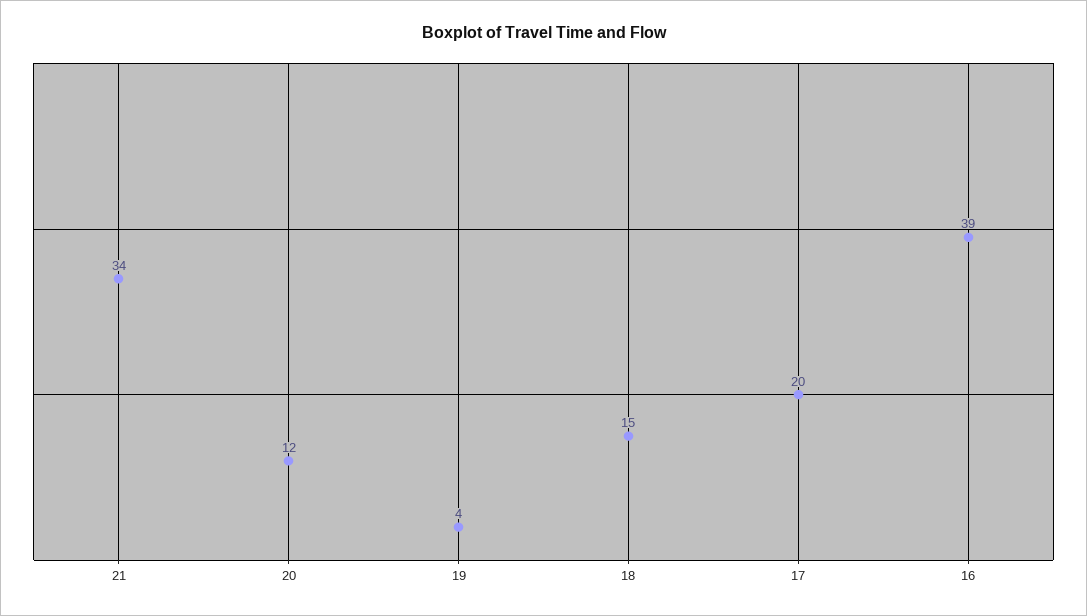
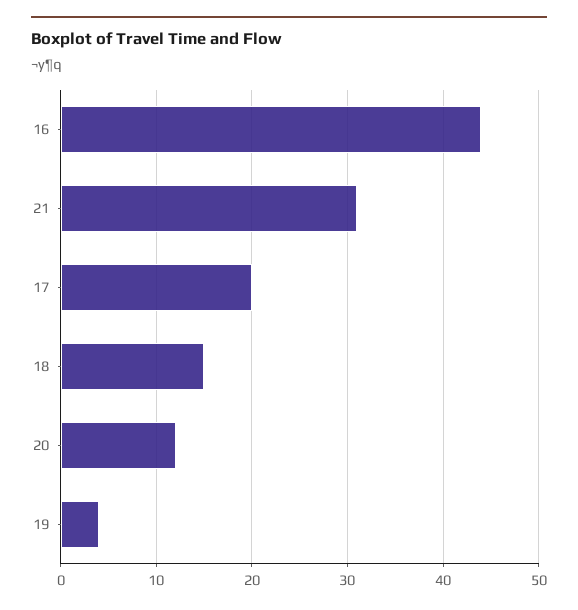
21: 34 -> 31
16: 39 -> 44

